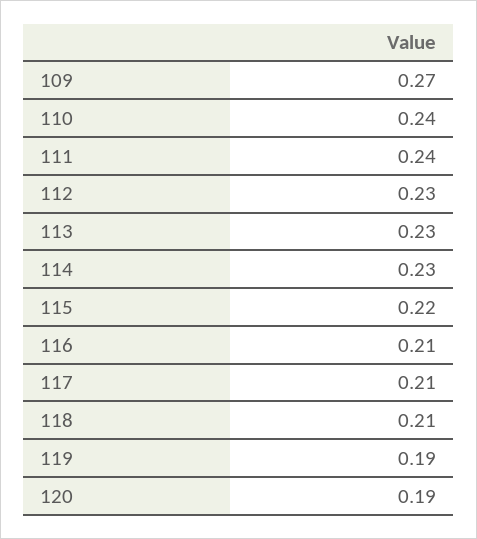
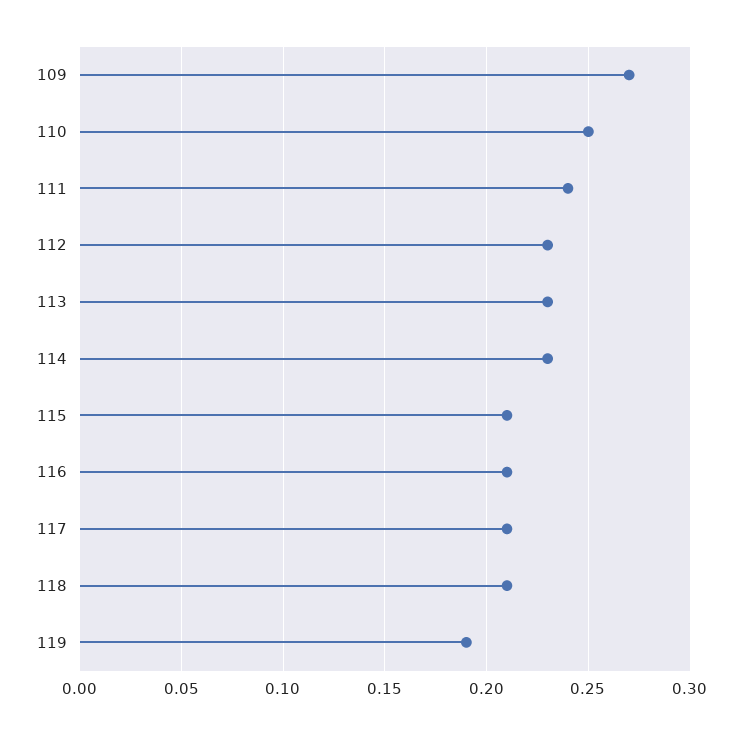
110: 0.24 -> 0.25
115: 0.22 -> 0.21
120: 0.19 -> none

